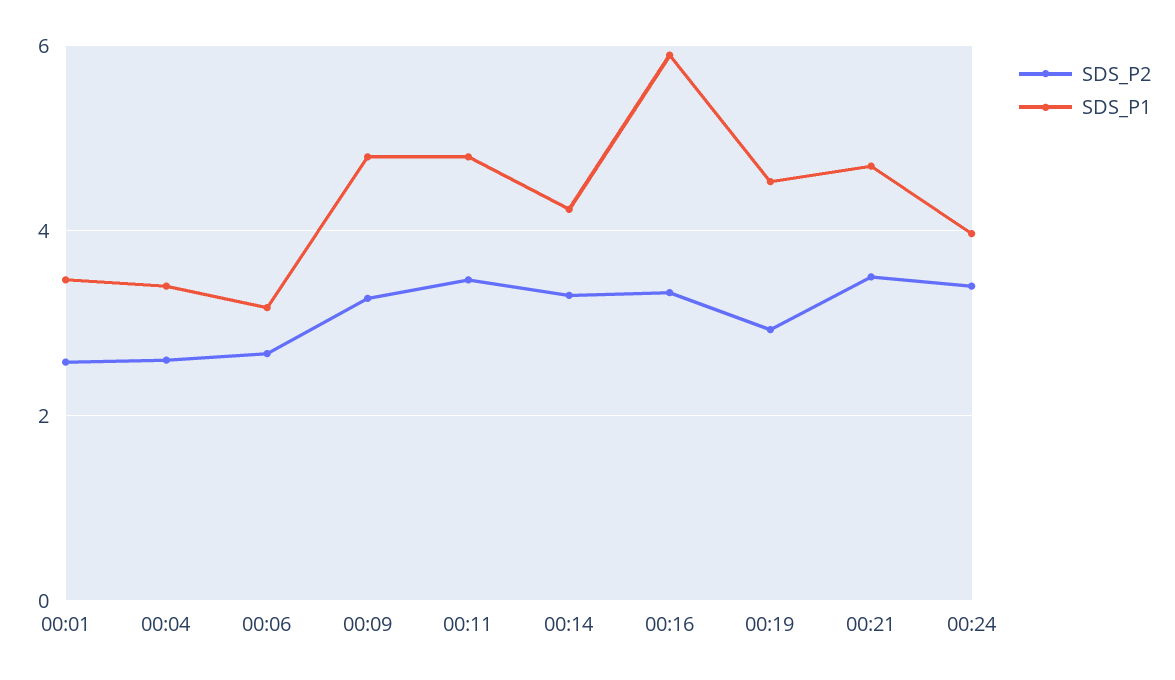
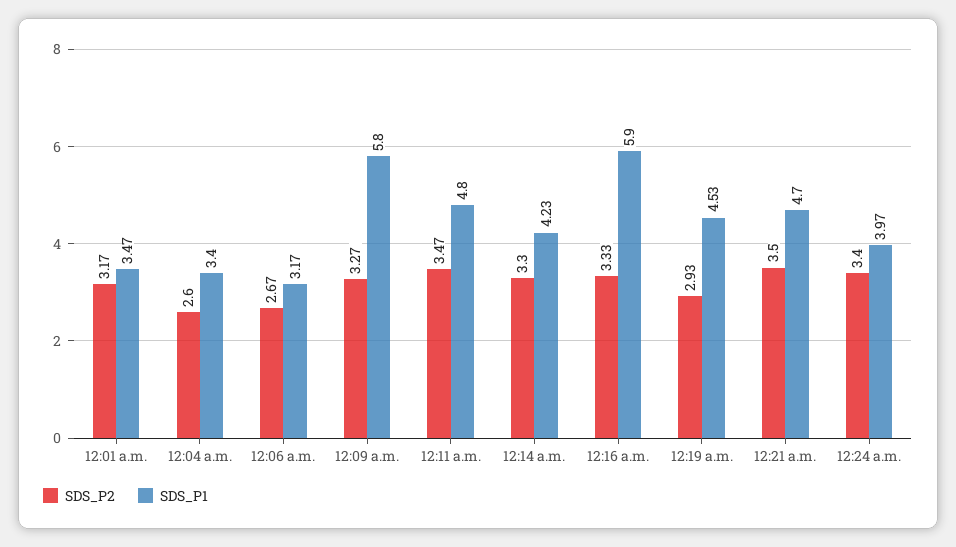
SDS_P2, 00:01: 2.6 -> 3.17
SDS_P1, 00:09: 4.8 -> 5.8

